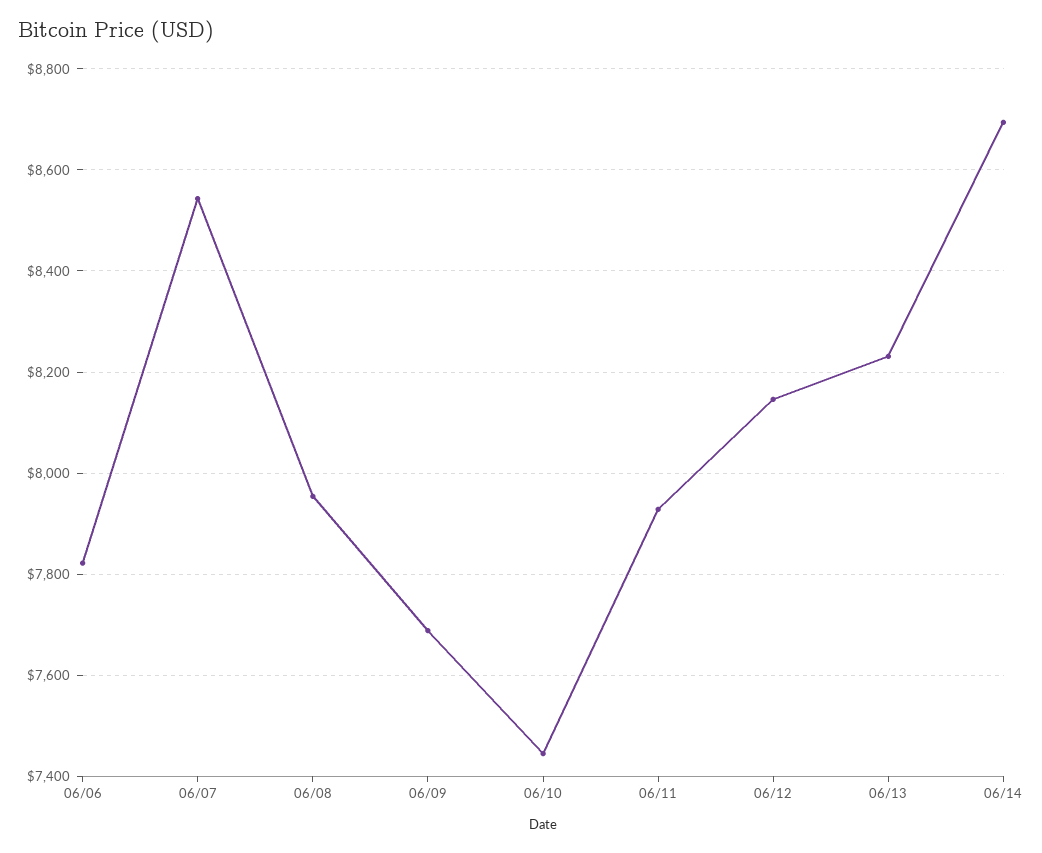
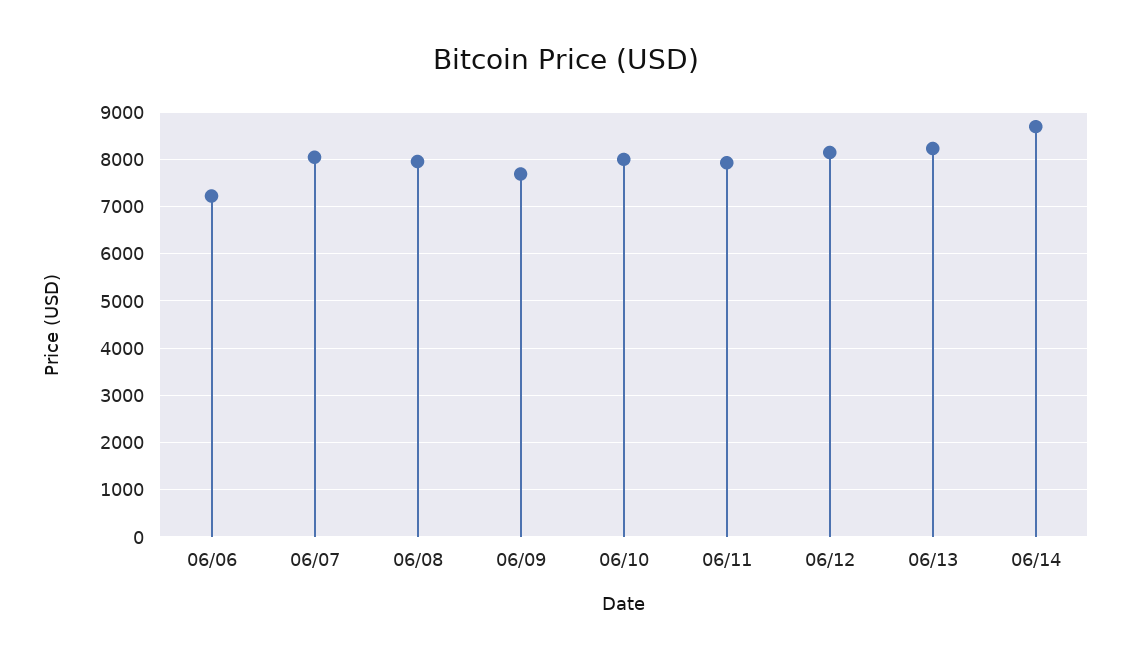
06/06: 7820 -> 7200
06/07: 8540 -> 8000
06/10: 7440 -> 8000

